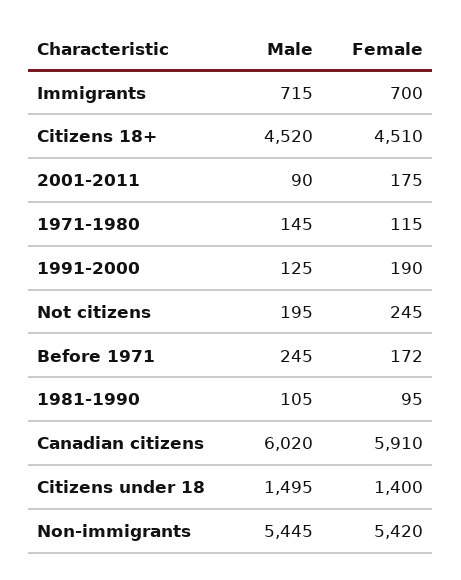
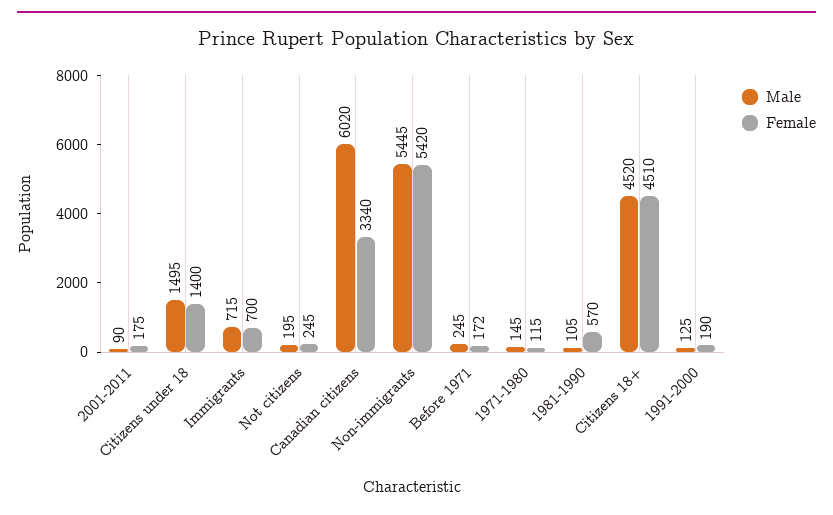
Female, 1981-1990: 95 -> 570
Female, Canadian citizens: 5910 -> 3340

